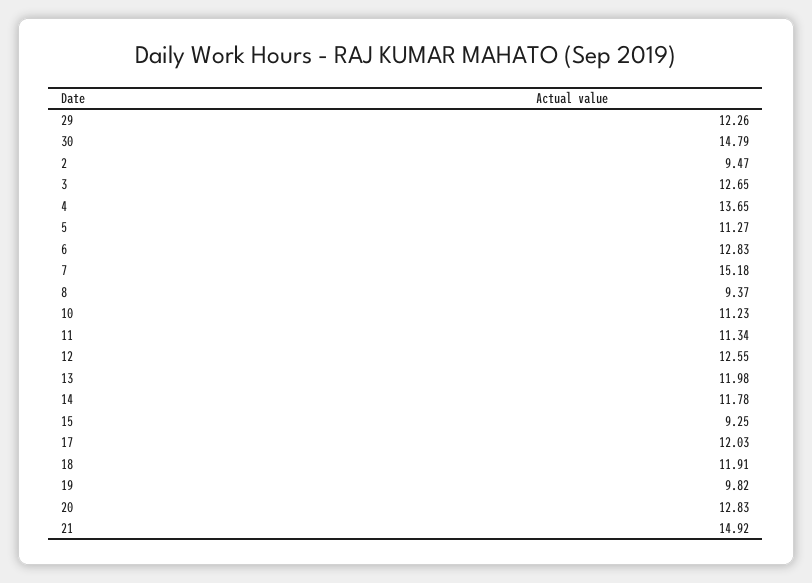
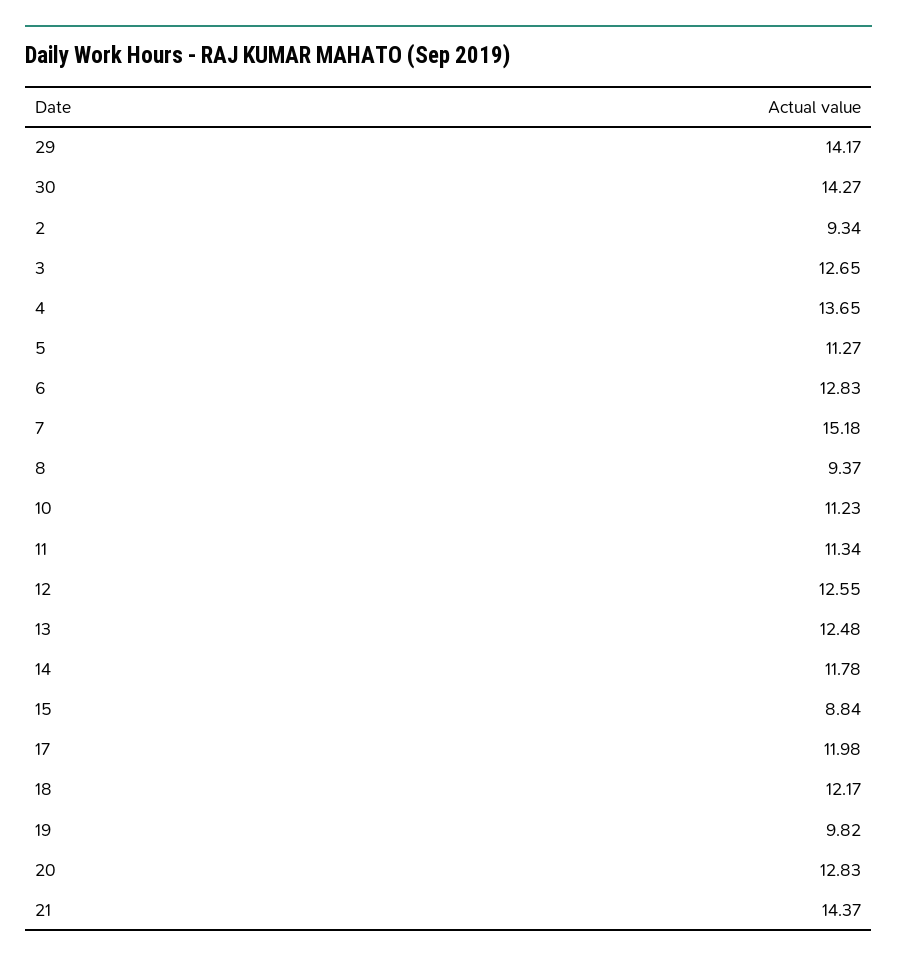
29: 12.26 -> 14.17
30: 14.79 -> 14.27
2: 9.47 -> 9.34
13: 11.98 -> 12.48
15: 9.25 -> 8.84
17: 12.03 -> 11.98
18: 11.91 -> 12.17
21: 14.92 -> 14.37

